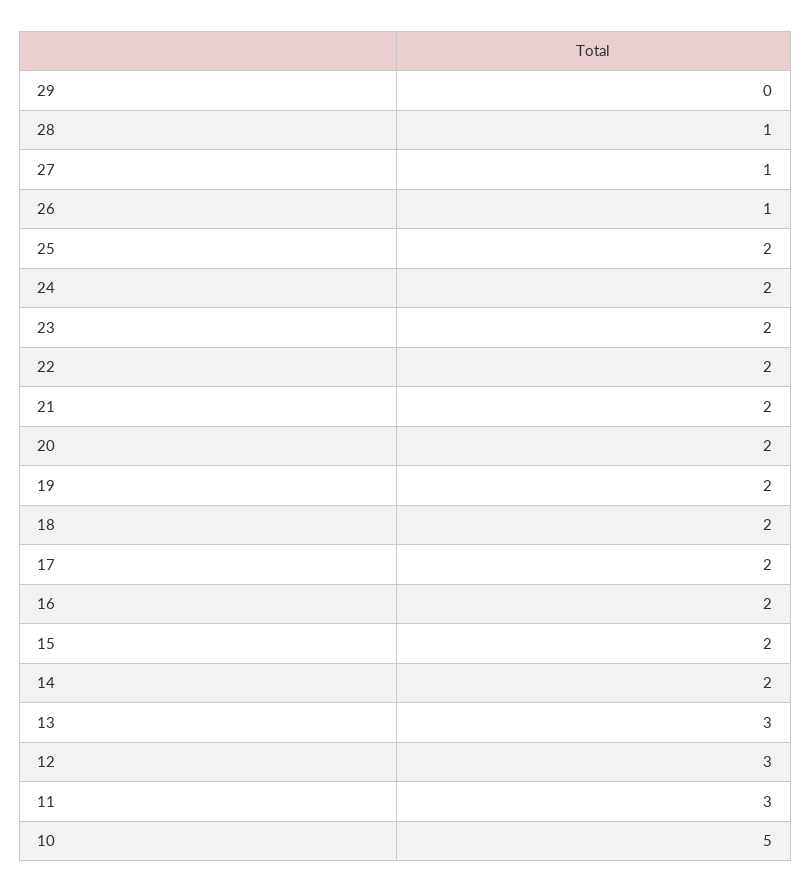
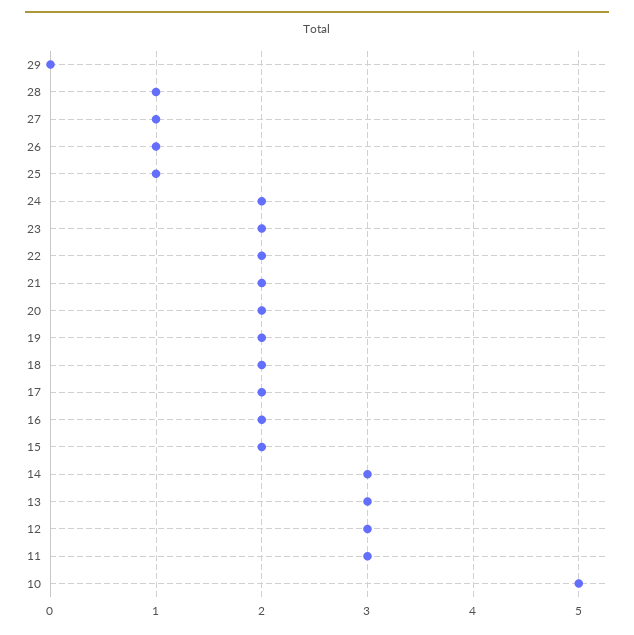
25: 2 -> 1
14: 2 -> 3

